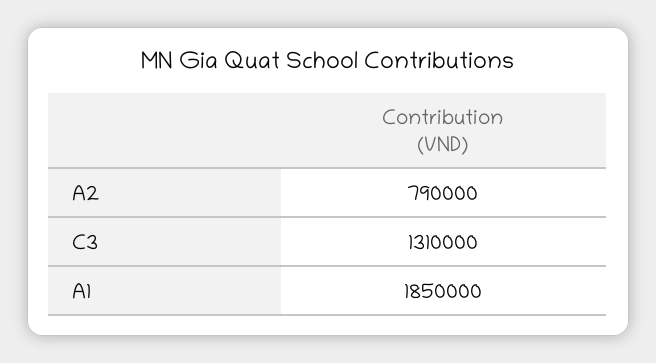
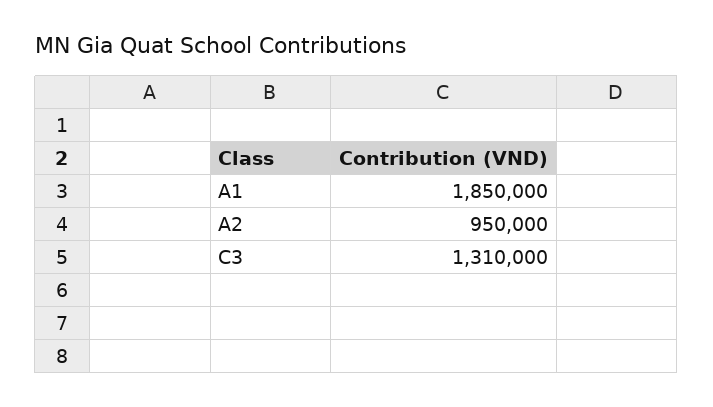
A2: 790000 -> 950000

